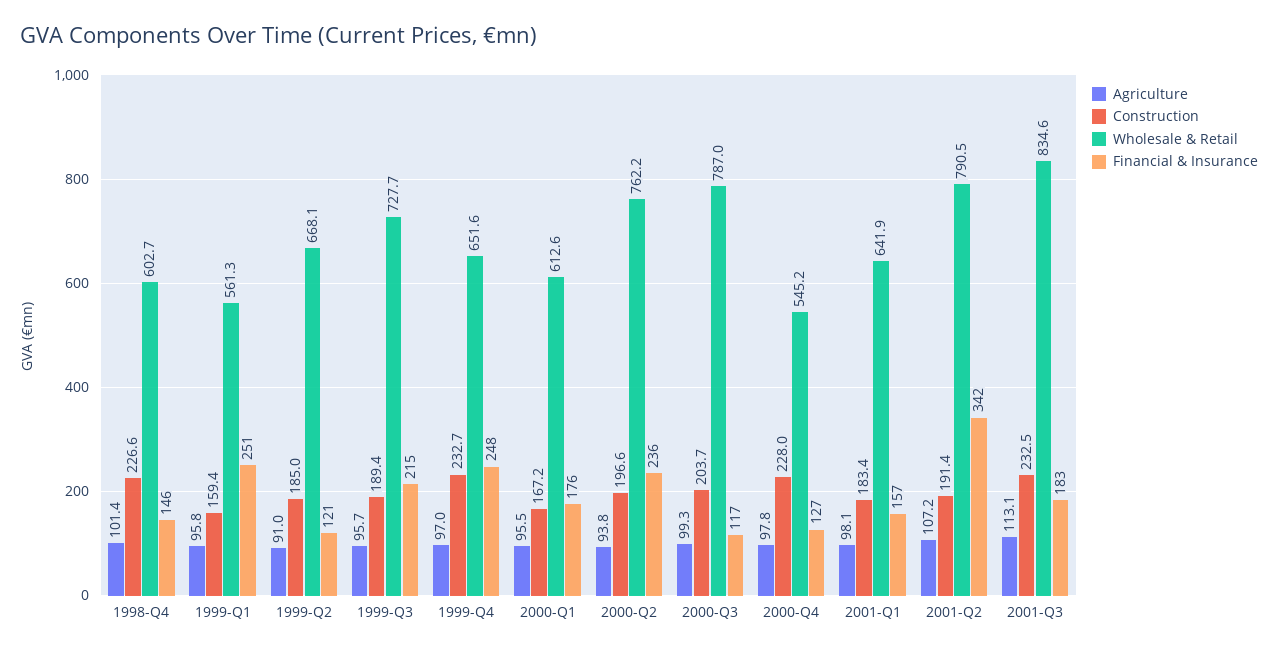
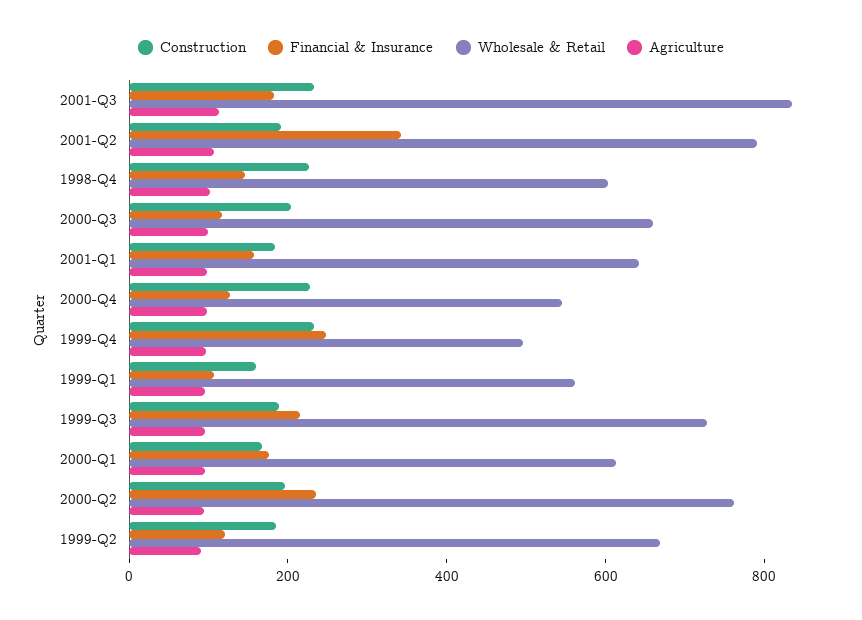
Financial & Insurance, 1999-Q1: 251 -> 100
Wholesale & Retail, 1999-Q4: 651.6 -> 500
Wholesale & Retail, 2000-Q3: 787 -> 650

